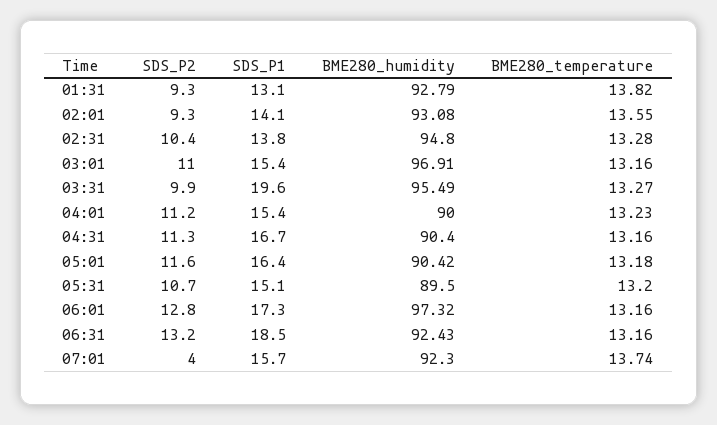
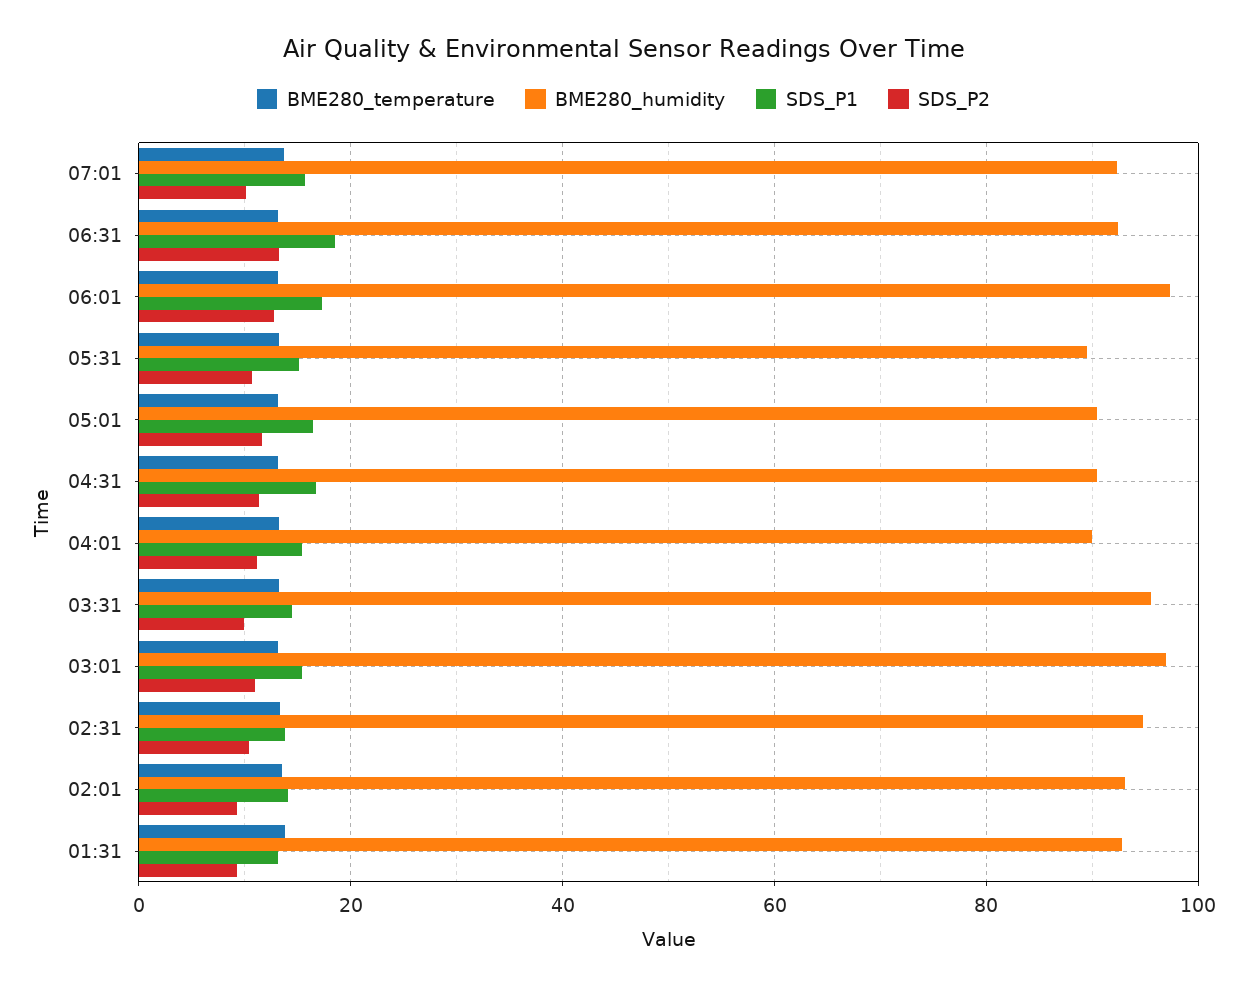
SDS_P1, 03:31: 19.6 -> 14
SDS_P2, 07:01: 4 -> 10

